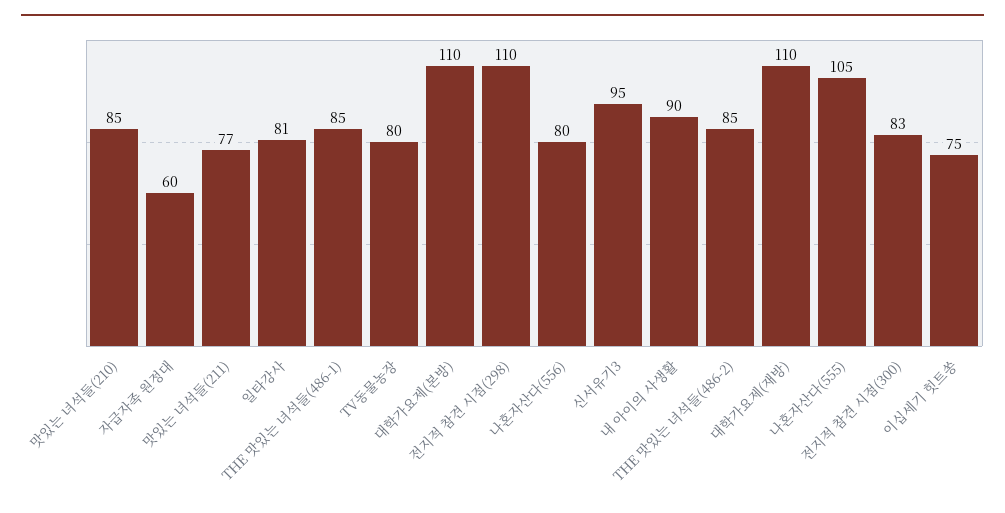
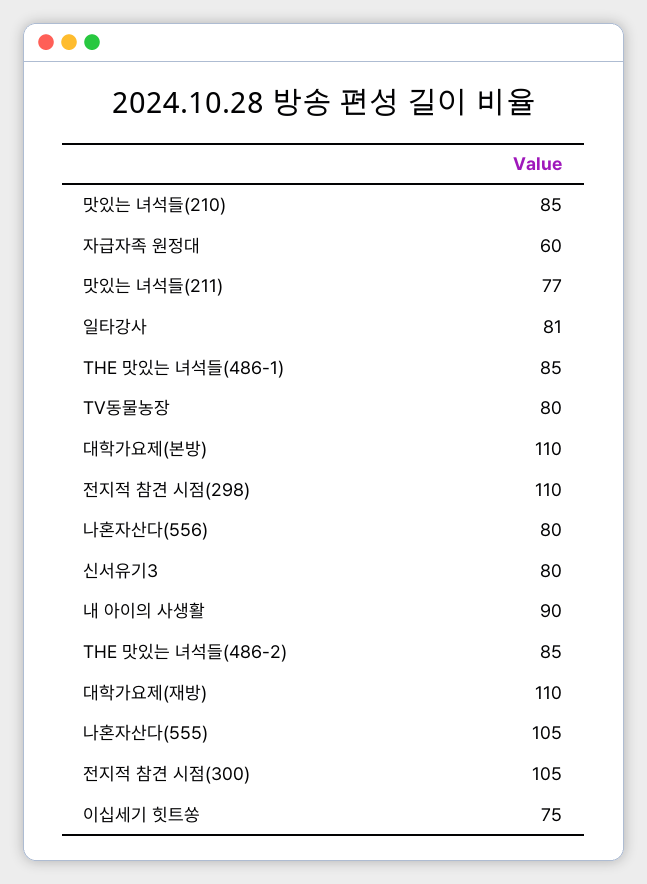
신서유기3: 95 -> 80
전지적 참견 시점(300): 83 -> 105

